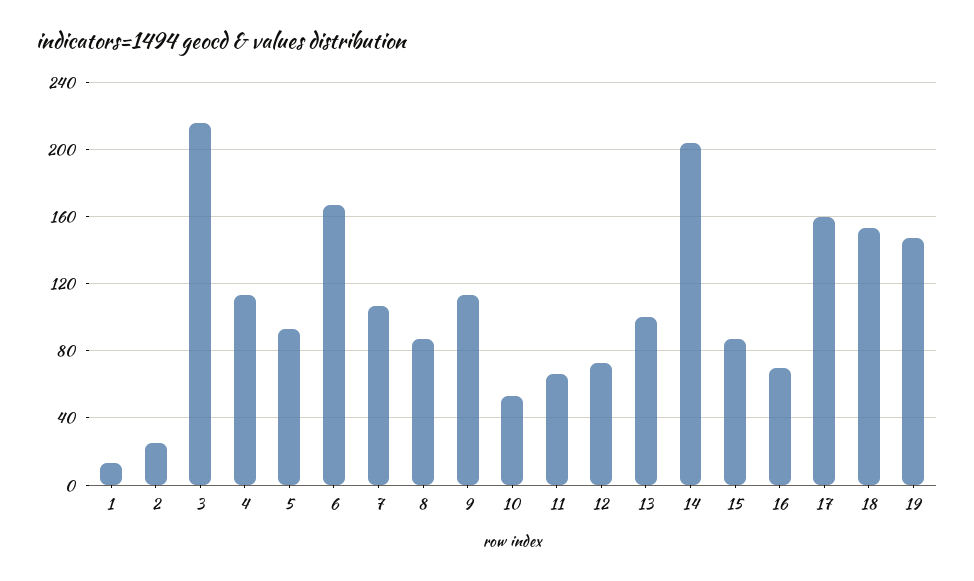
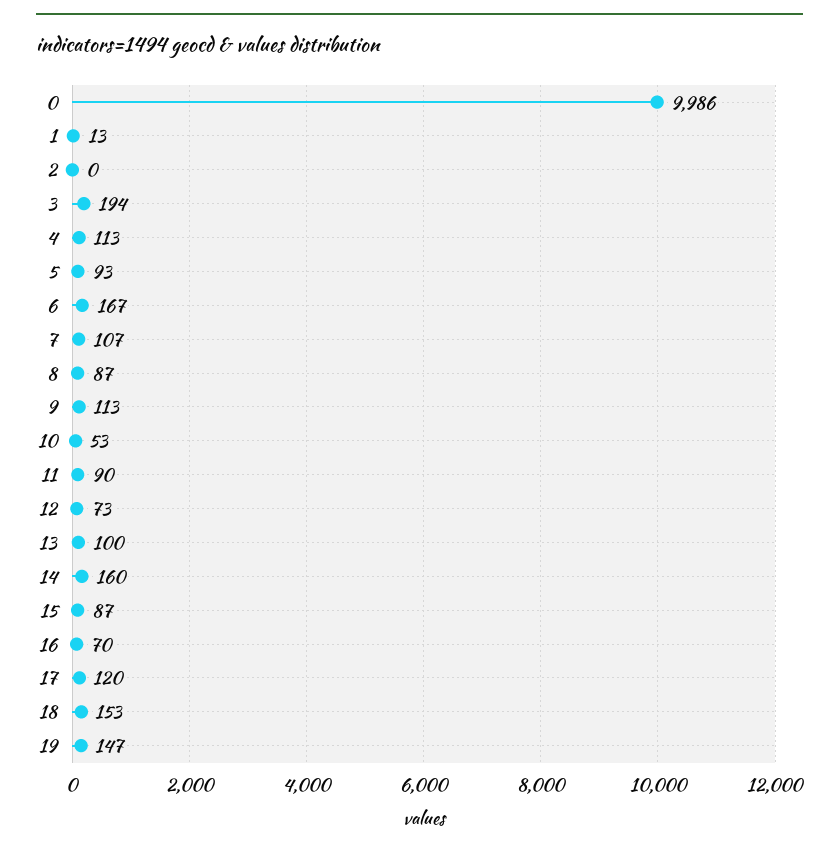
2: 25 -> 0
3: 215 -> 194
11: 65 -> 90
14: 205 -> 160
17: 160 -> 120
0: none -> 9986

